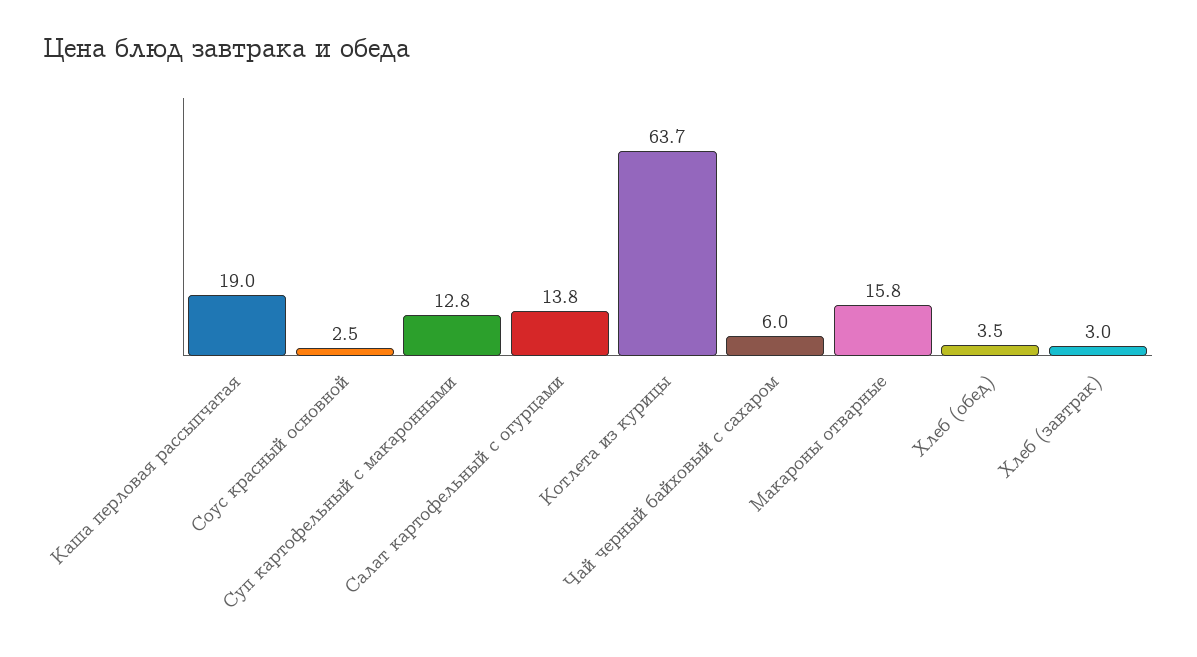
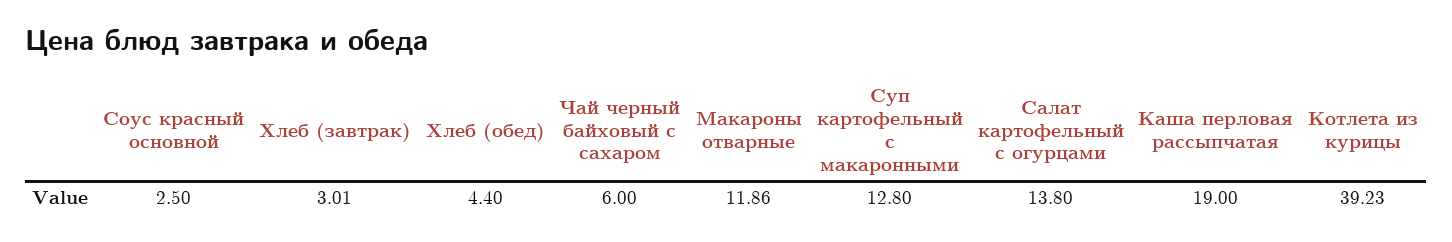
Котлета из курицы: 63.7 -> 39.23
Макароны отварные: 15.8 -> 11.86
Хлеб (обед): 3.5 -> 4.4

